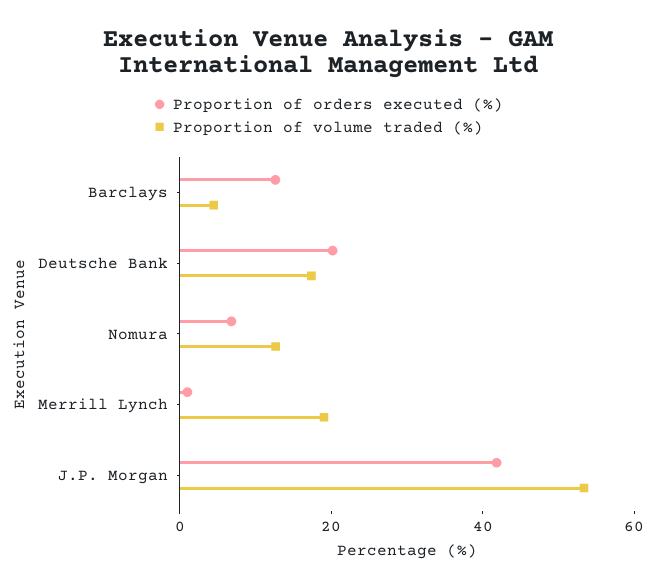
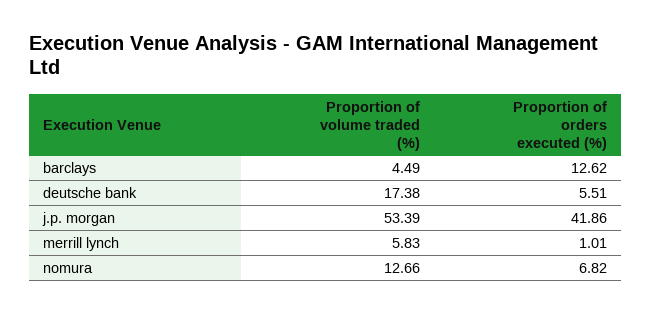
Proportion of orders executed (%), Deutsche Bank: 20 -> 5.51
Proportion of volume traded (%), Merrill Lynch: 20 -> 5.83

